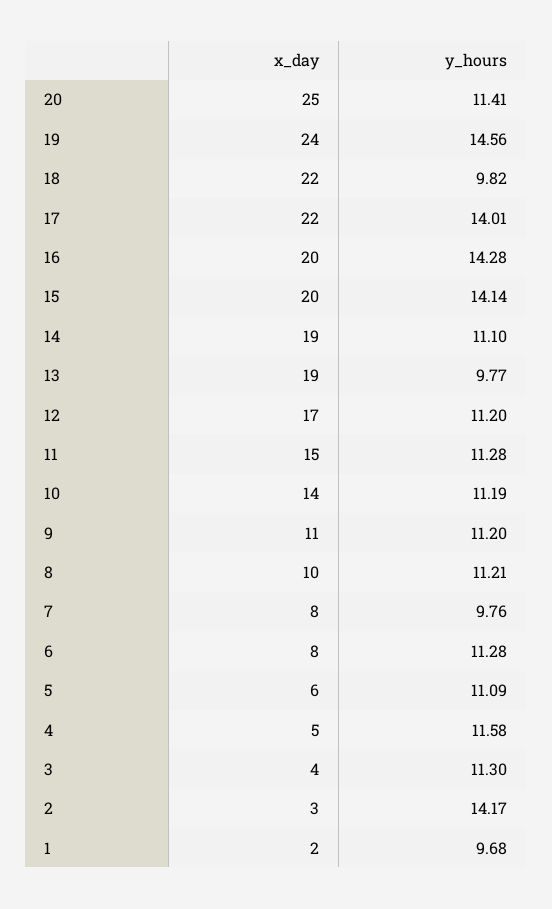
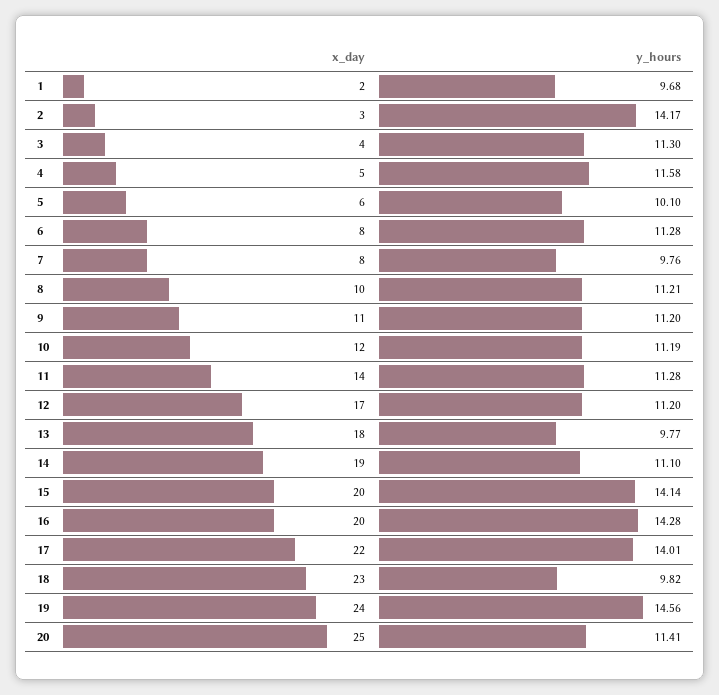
x_day, 18: 22 -> 23
x_day, 13: 19 -> 18
x_day, 11: 15 -> 14
x_day, 10: 14 -> 12
y_hours, 5: 11.09 -> 10.1

